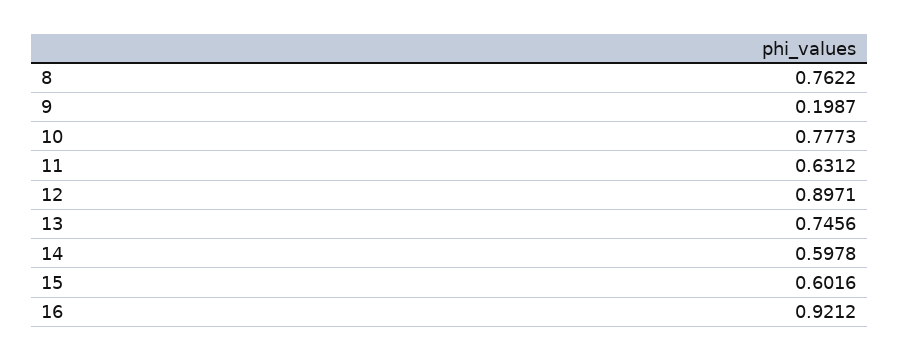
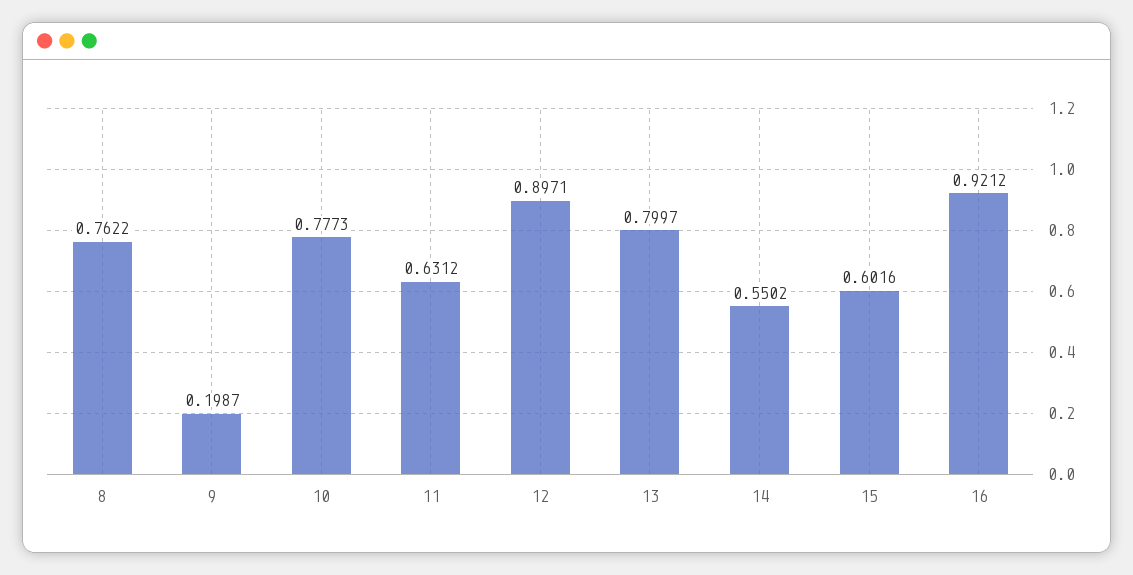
13: 0.7456 -> 0.7997
14: 0.5978 -> 0.5502

